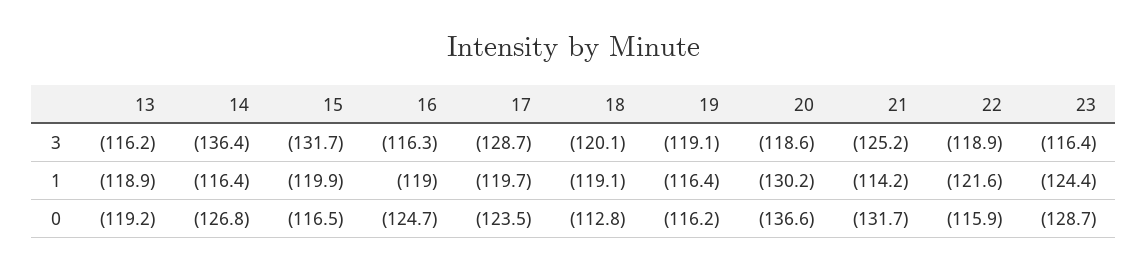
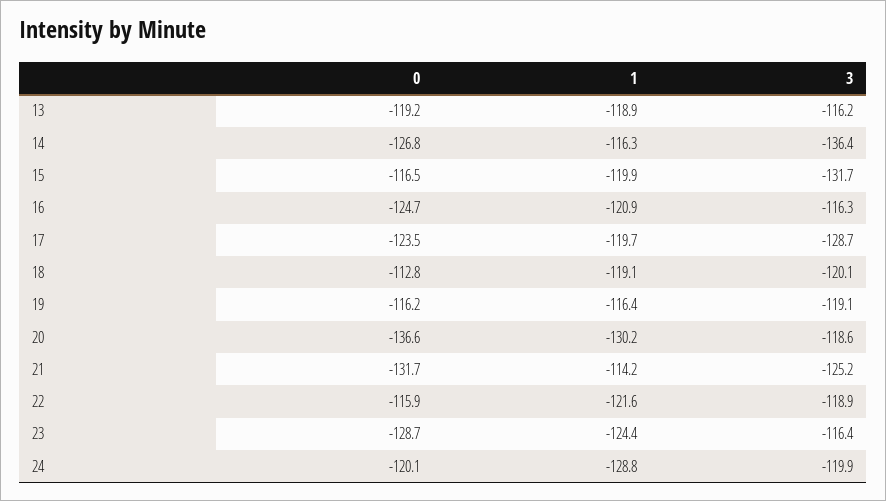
14, 1: -116.4 -> -116.3
16, 1: -119 -> -120.9
24, 0: none -> -120.1
24, 1: none -> -128.8
24, 3: none -> -119.9

